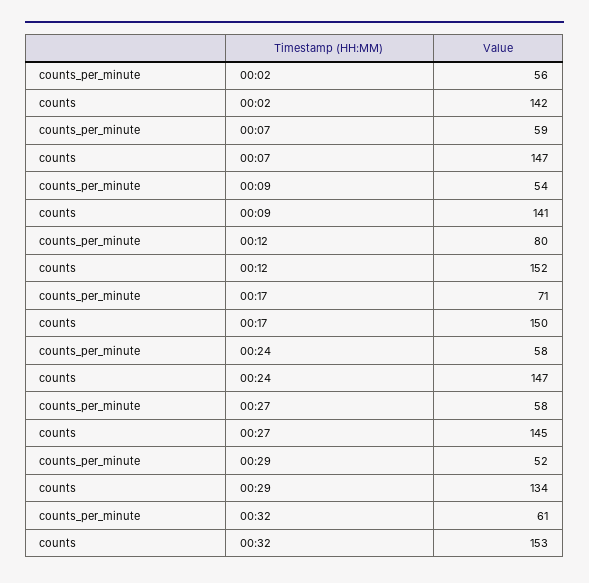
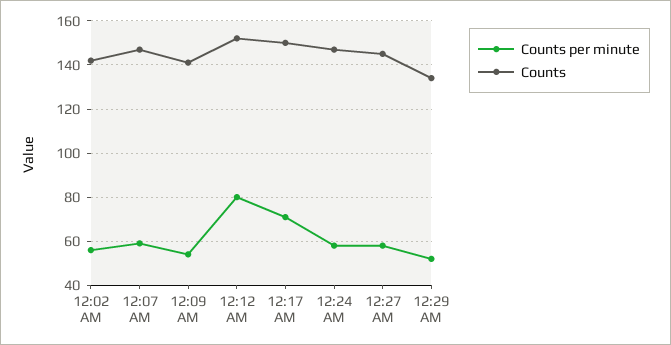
counts_per_minute, 00:32: 61 -> none
counts, 00:32: 153 -> none

